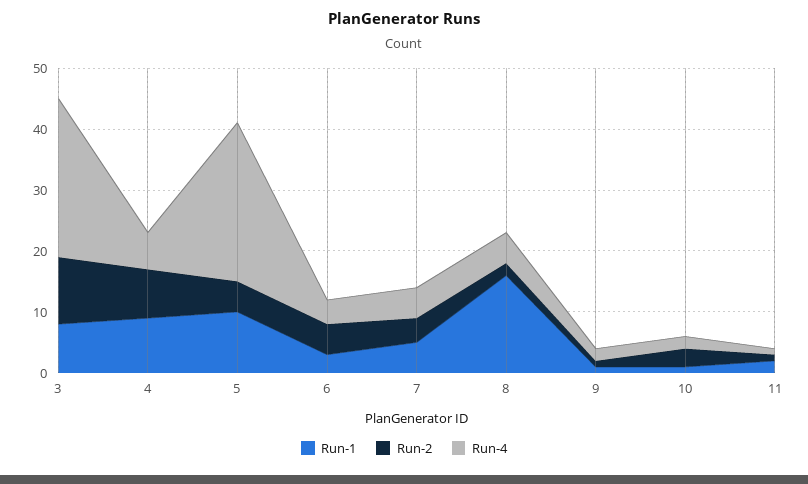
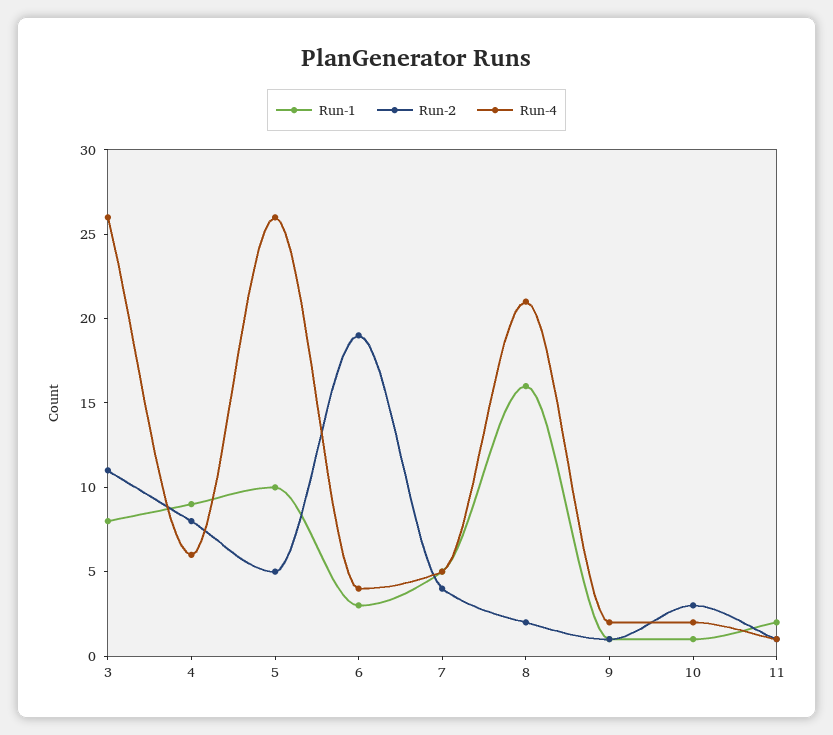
Run-2, 6: 5 -> 19
Run-4, 8: 5 -> 21

